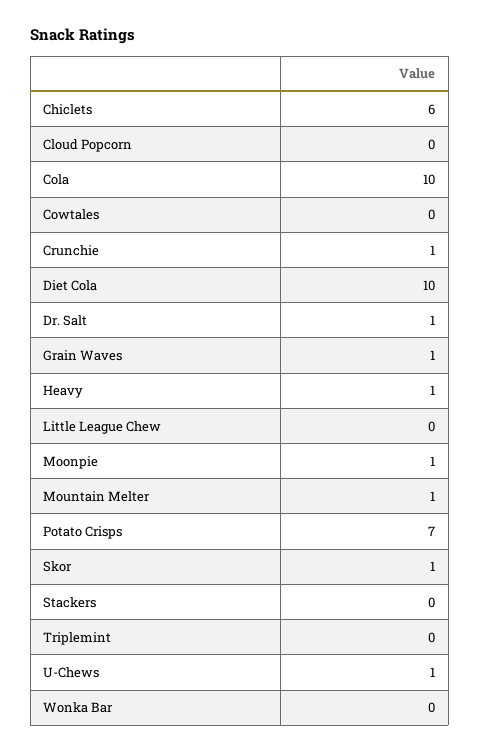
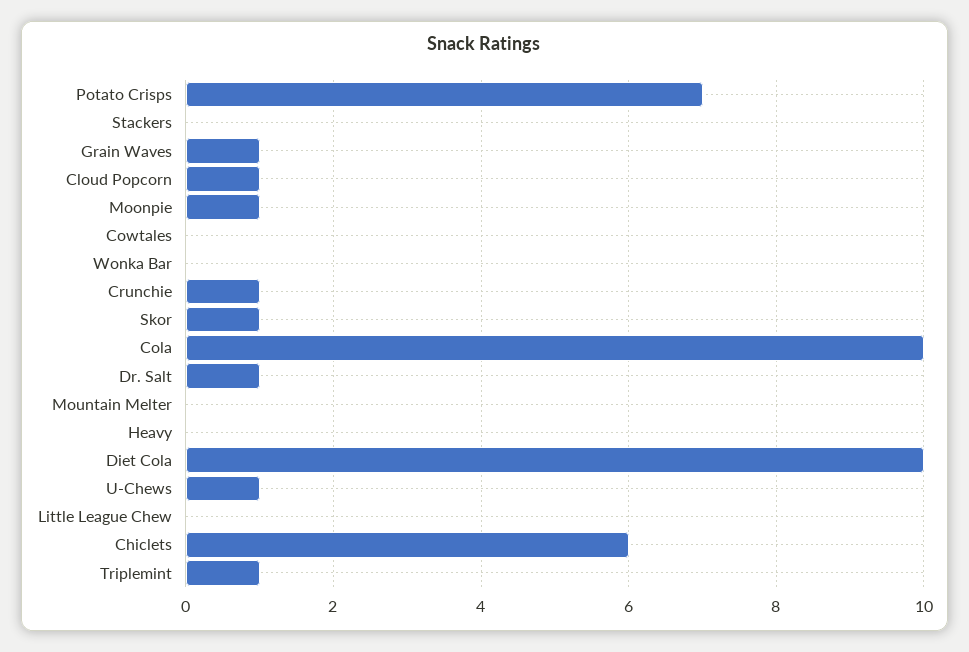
Cloud Popcorn: 0 -> 1
Heavy: 1 -> 0
Mountain Melter: 1 -> 0
Triplemint: 0 -> 1

